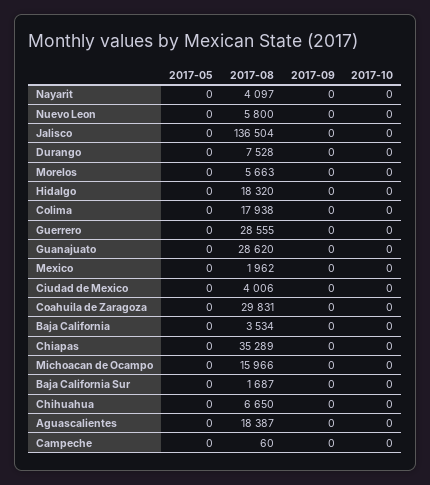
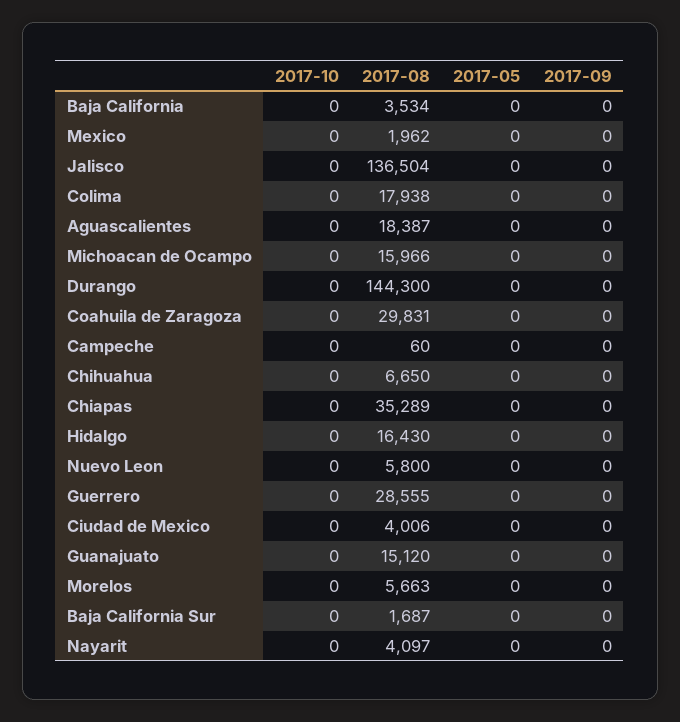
2017-08, Durango: 7528 -> 144300
2017-08, Hidalgo: 18320 -> 16430
2017-08, Guanajuato: 28620 -> 15120

